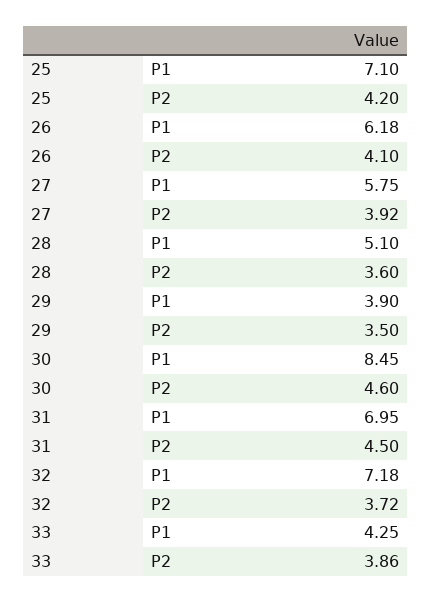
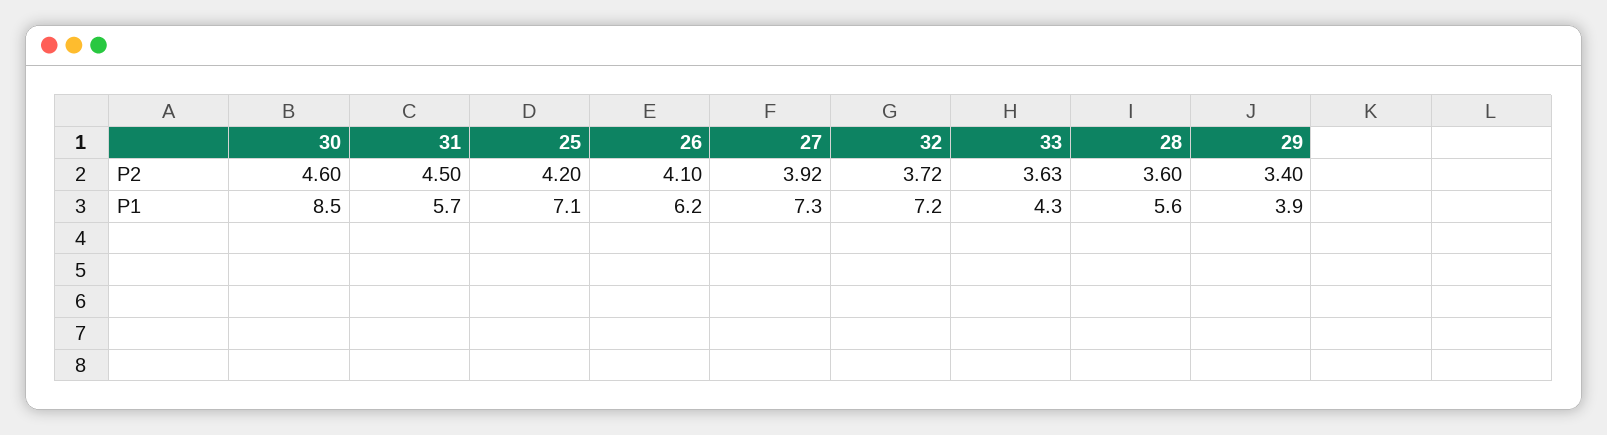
27, P1: 5.75 -> 7.3
28, P1: 5.1 -> 5.6
29, P2: 3.5 -> 3.4
31, P1: 6.95 -> 5.7
33, P2: 3.86 -> 3.63

